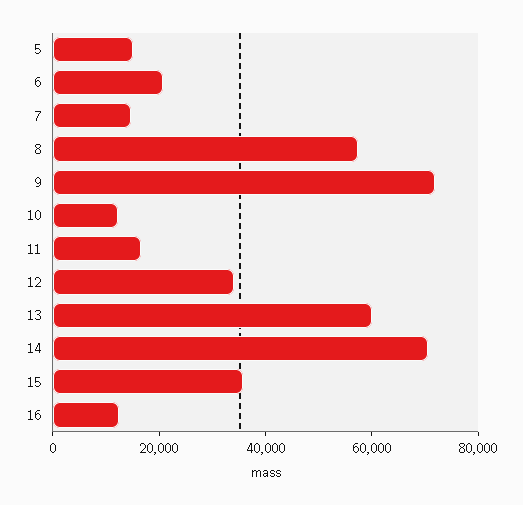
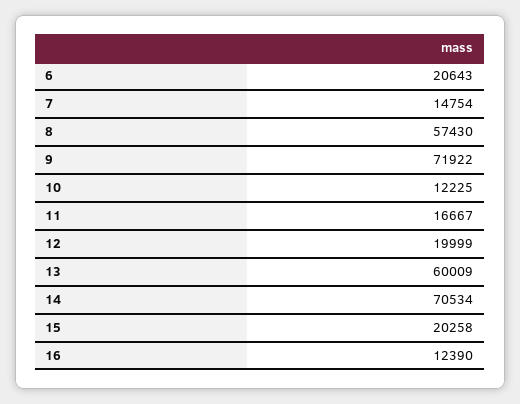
5: 15000 -> none
12: 35000 -> 19999
15: 35000 -> 20258

